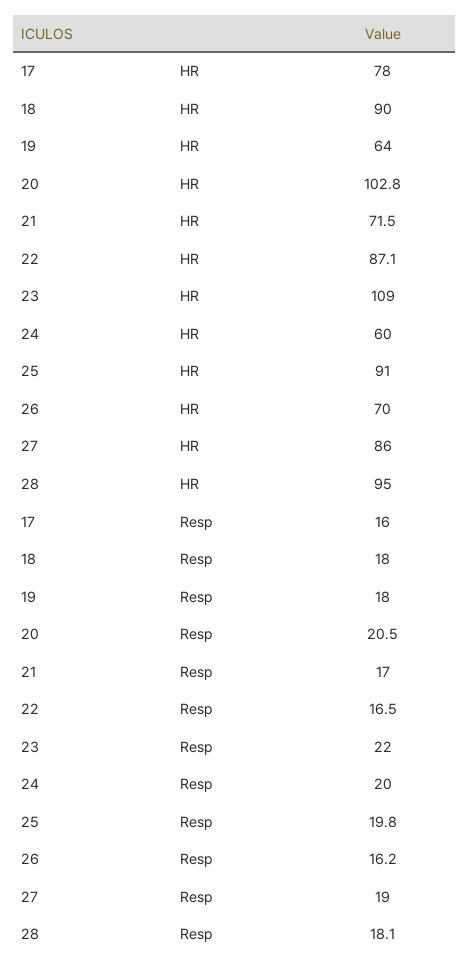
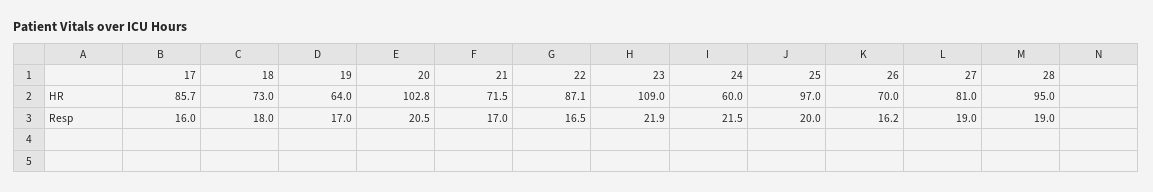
17, HR: 78 -> 85.7
18, HR: 90 -> 73
25, HR: 91 -> 97
27, HR: 86 -> 81
19, Resp: 18 -> 17
23, Resp: 22 -> 21.9
24, Resp: 20 -> 21.5
25, Resp: 19.8 -> 20
28, Resp: 18.1 -> 19

